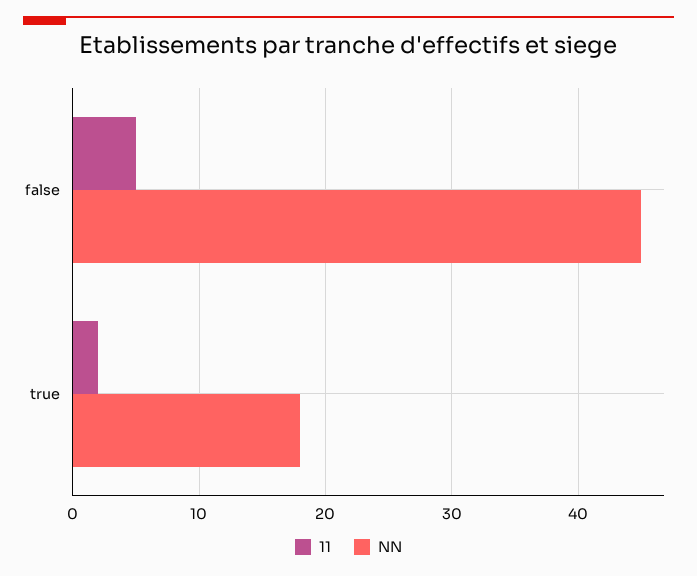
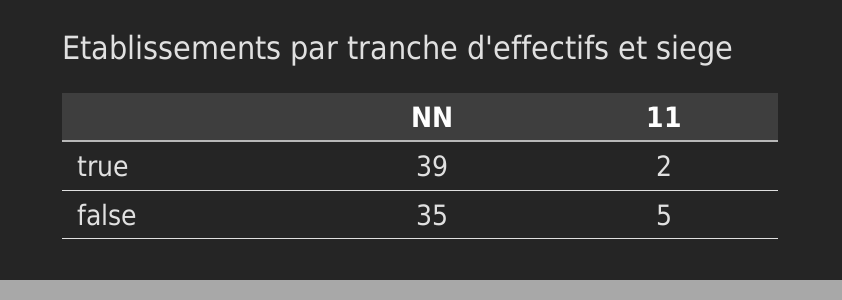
NN, false: 45 -> 35
NN, true: 18 -> 39

